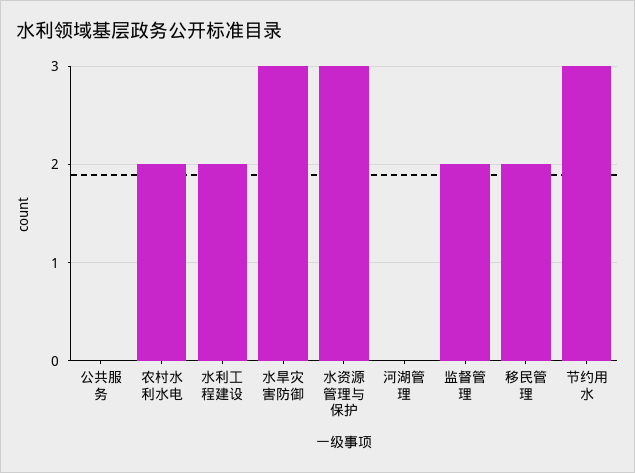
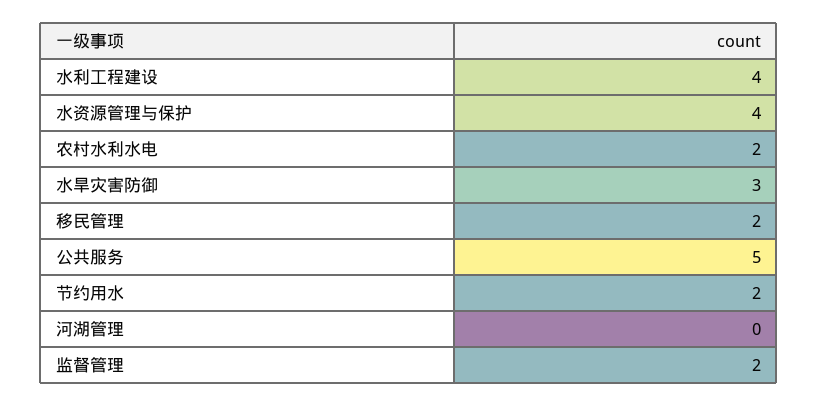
公共服务: 0 -> 5
水利工程建设: 2 -> 4
水资源管理与保护: 3 -> 4
节约用水: 3 -> 2

